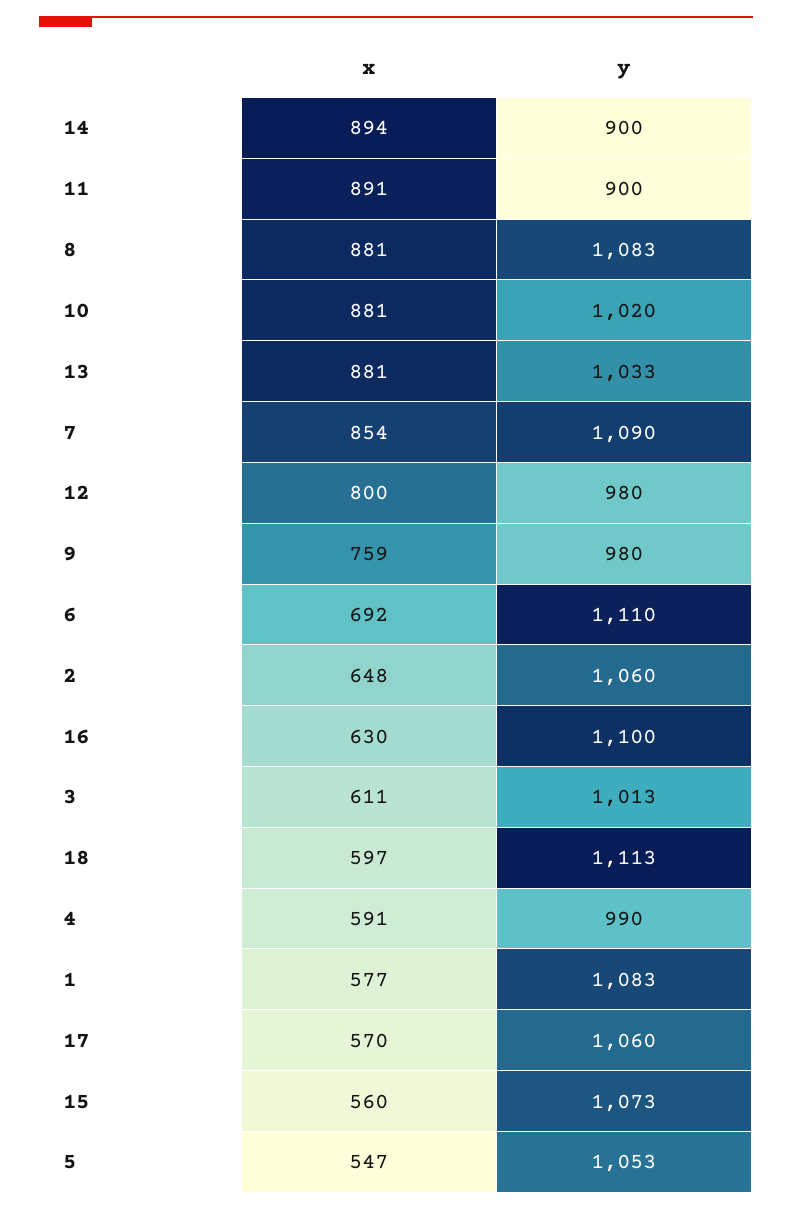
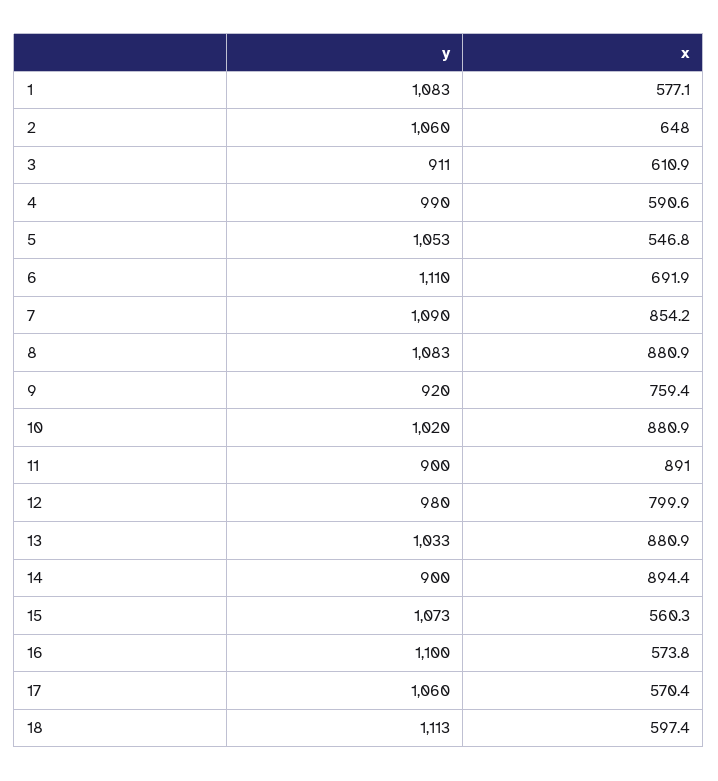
y, 9: 980 -> 920
x, 16: 630 -> 573.8
y, 3: 1013 -> 911

